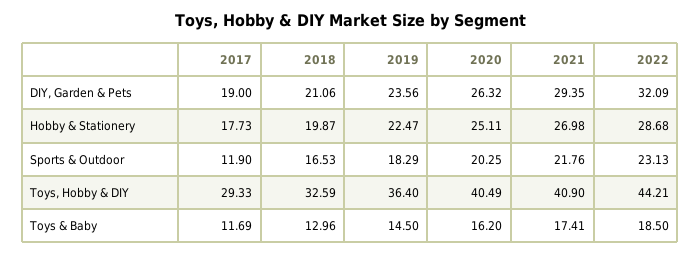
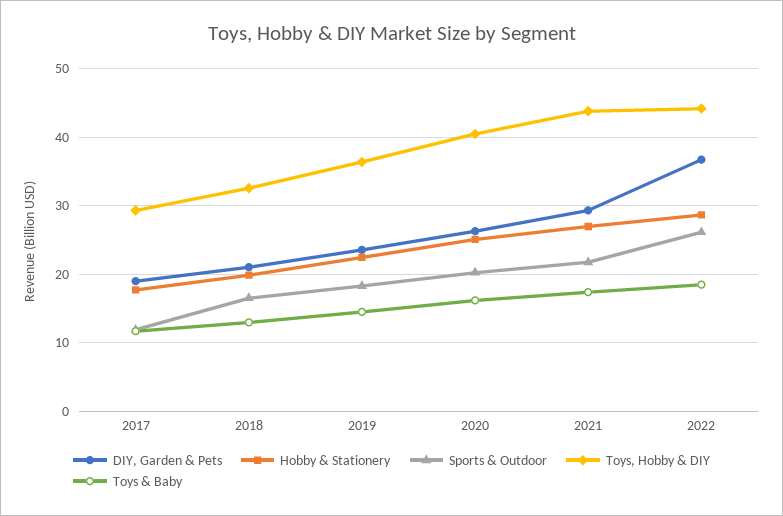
DIY, Garden & Pets, 2022: 32.09 -> 37
Sports & Outdoor, 2022: 23.13 -> 26
Toys, Hobby & DIY, 2021: 40.9 -> 44

